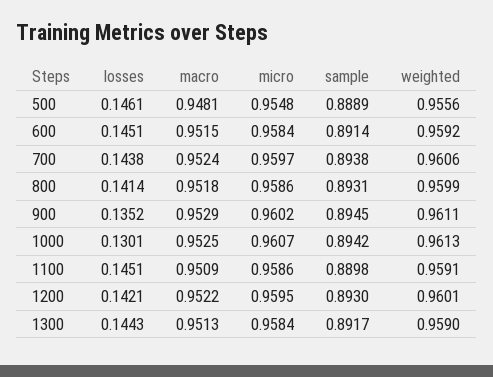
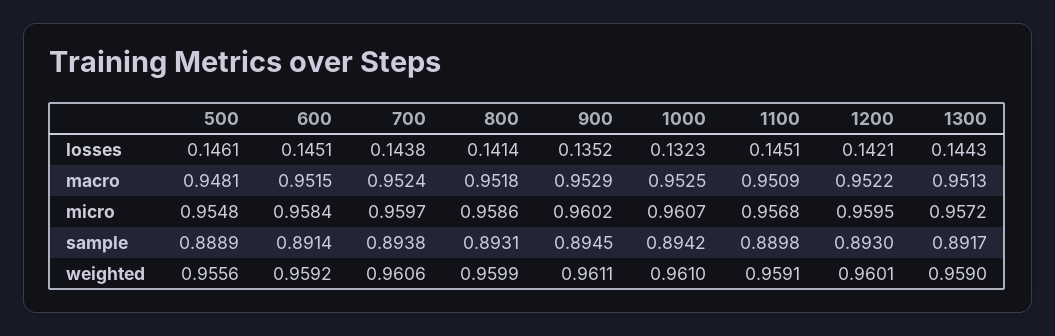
losses, 1000: 0.1301 -> 0.1323
weighted, 1000: 0.9613 -> 0.961
micro, 1100: 0.9586 -> 0.9568
micro, 1300: 0.9584 -> 0.9572

